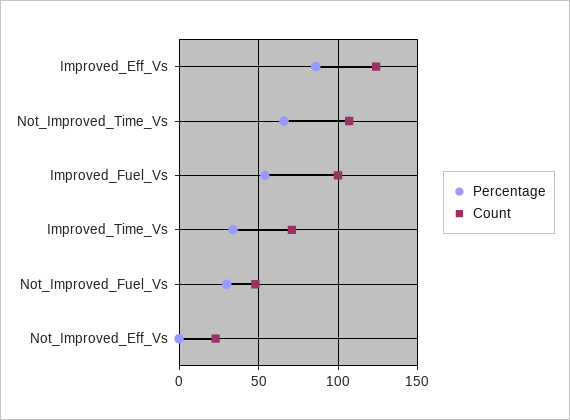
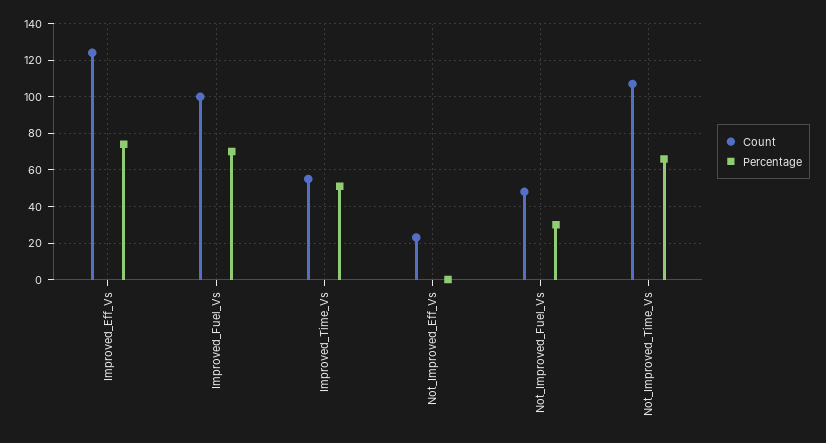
Percentage, Improved_Eff_Vs: 85 -> 75
Percentage, Improved_Fuel_Vs: 55 -> 70
Percentage, Improved_Time_Vs: 35 -> 50
Count, Improved_Time_Vs: 70 -> 55

